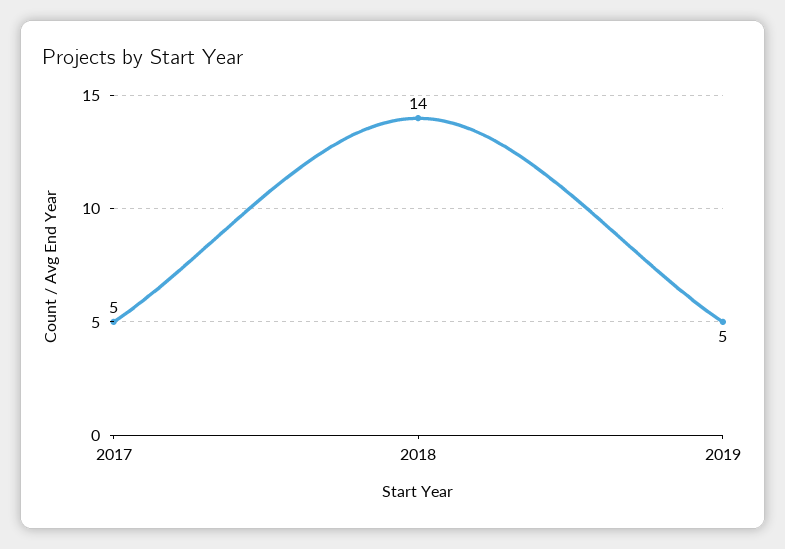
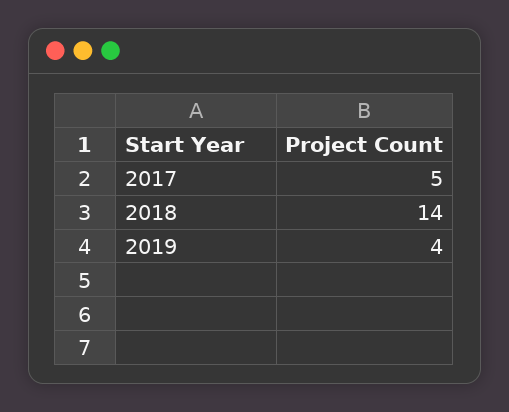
2019: 5 -> 4

